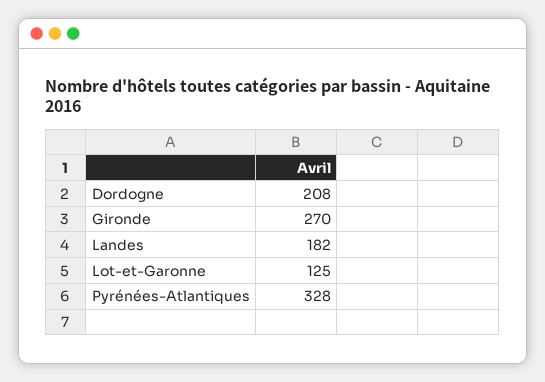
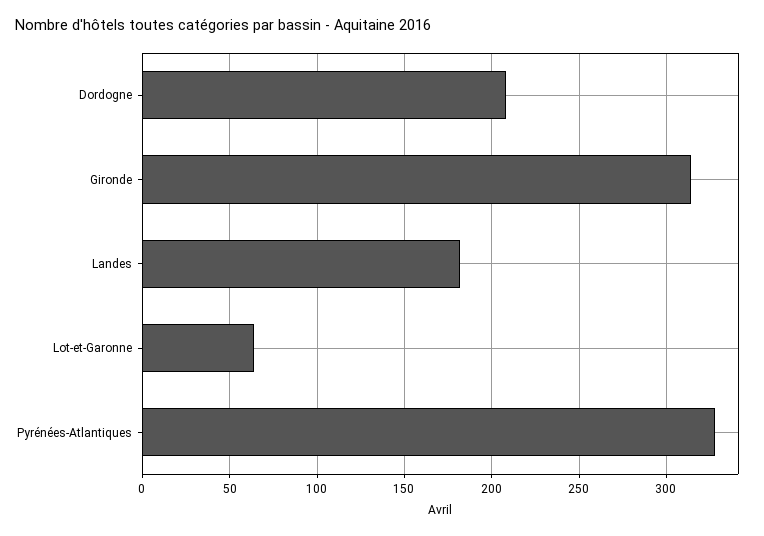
Gironde: 270 -> 315
Lot-et-Garonne: 125 -> 65

